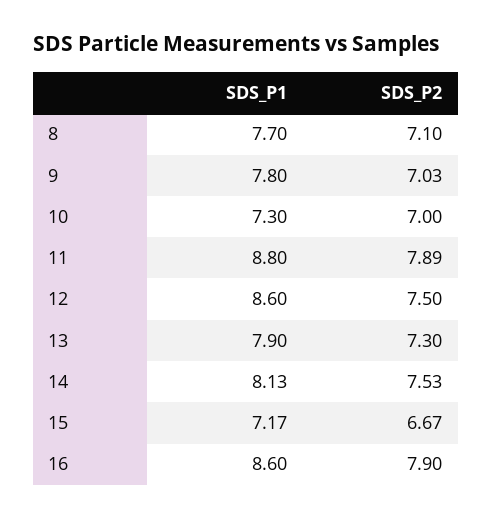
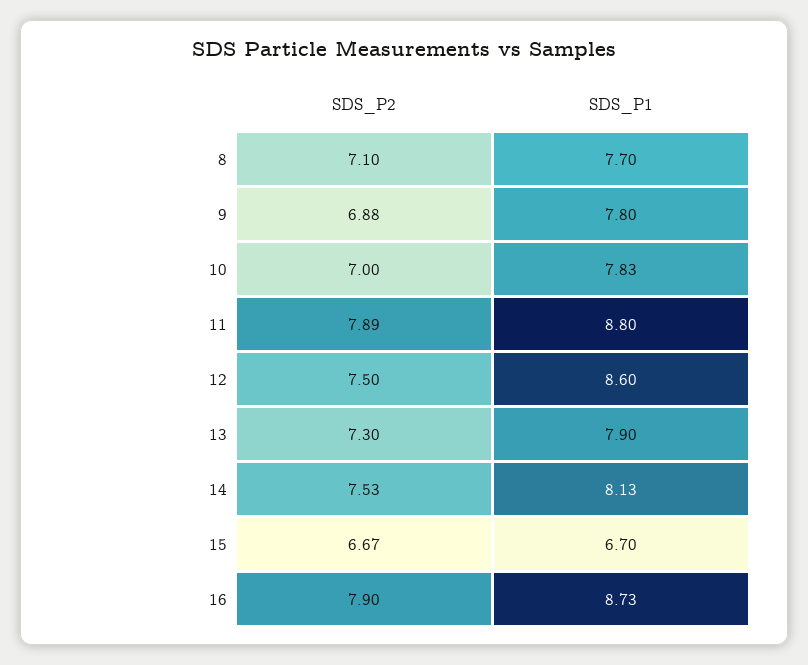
SDS_P2, 9: 7.03 -> 6.88
SDS_P1, 10: 7.3 -> 7.83
SDS_P1, 15: 7.17 -> 6.7
SDS_P1, 16: 8.6 -> 8.73

